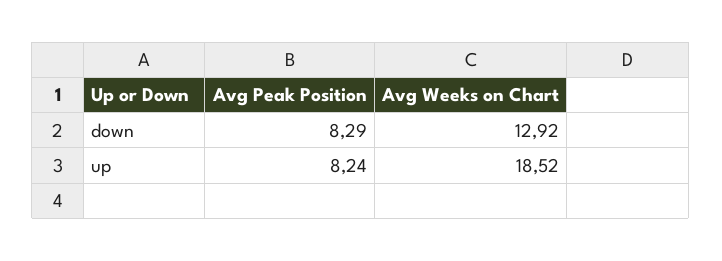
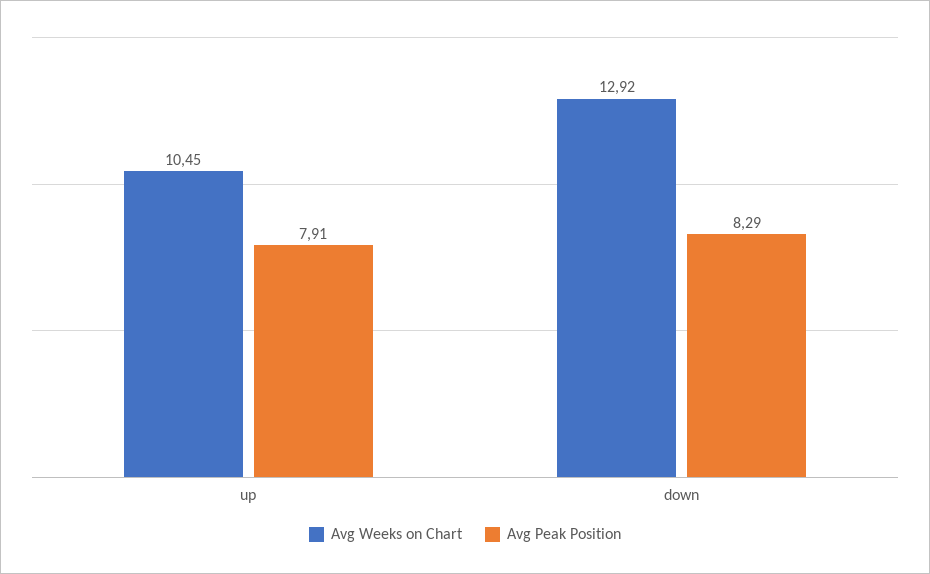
Avg Peak Position, up: 8.24 -> 7.91
Avg Weeks on Chart, up: 18.52 -> 10.45

